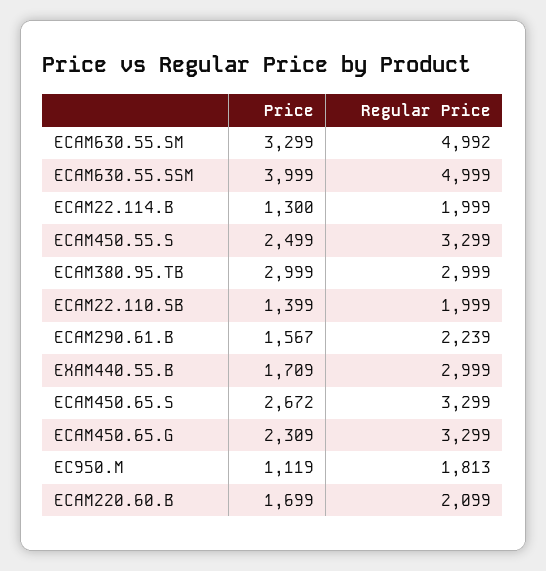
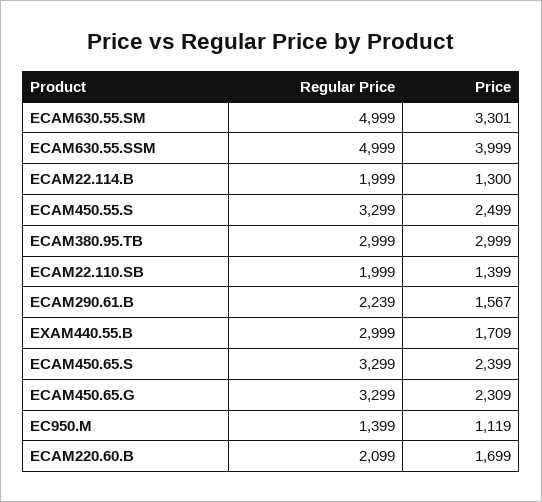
Price, ECAM630.55.SM: 3299 -> 3301
Regular Price, ECAM630.55.SM: 4992 -> 4999
Price, ECAM450.65.S: 2672 -> 2399
Regular Price, EC950.M: 1813 -> 1399

